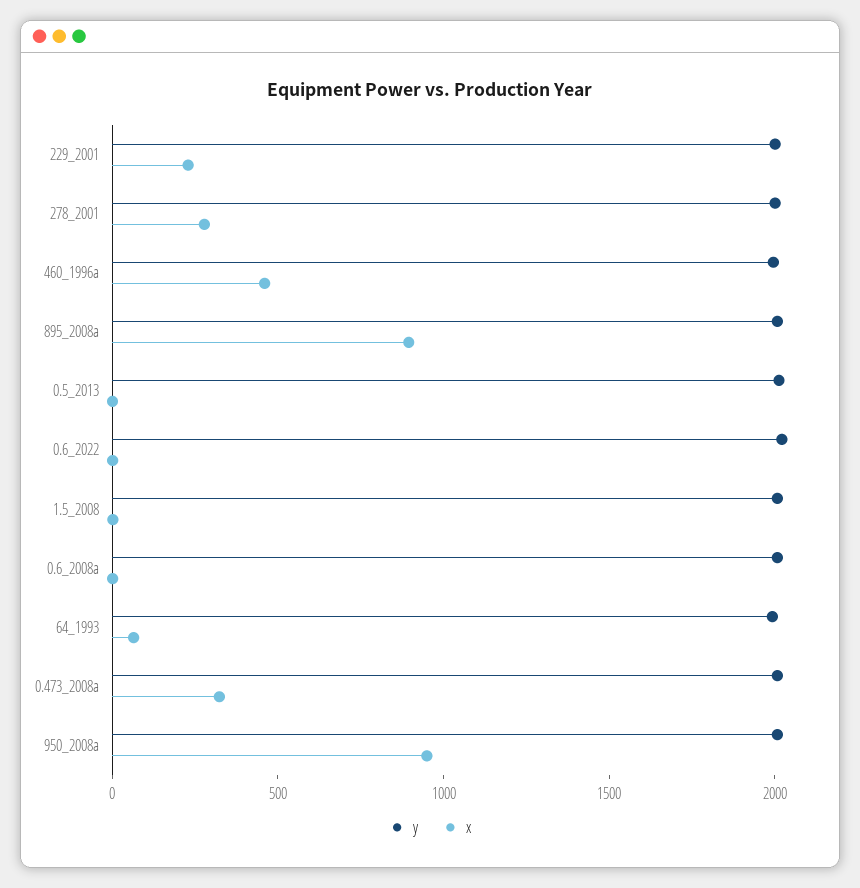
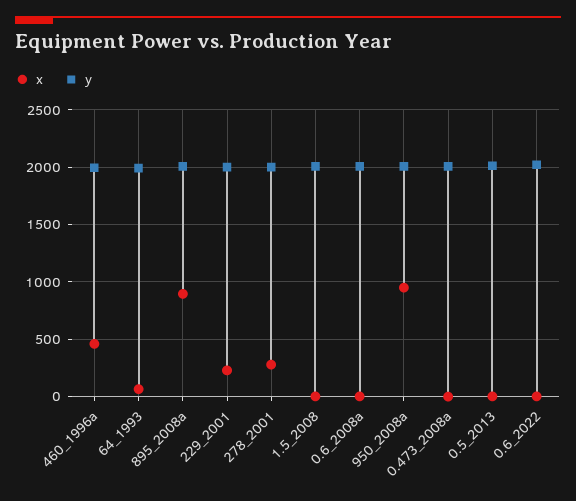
x, 0.473_2008a: 300 -> 0

